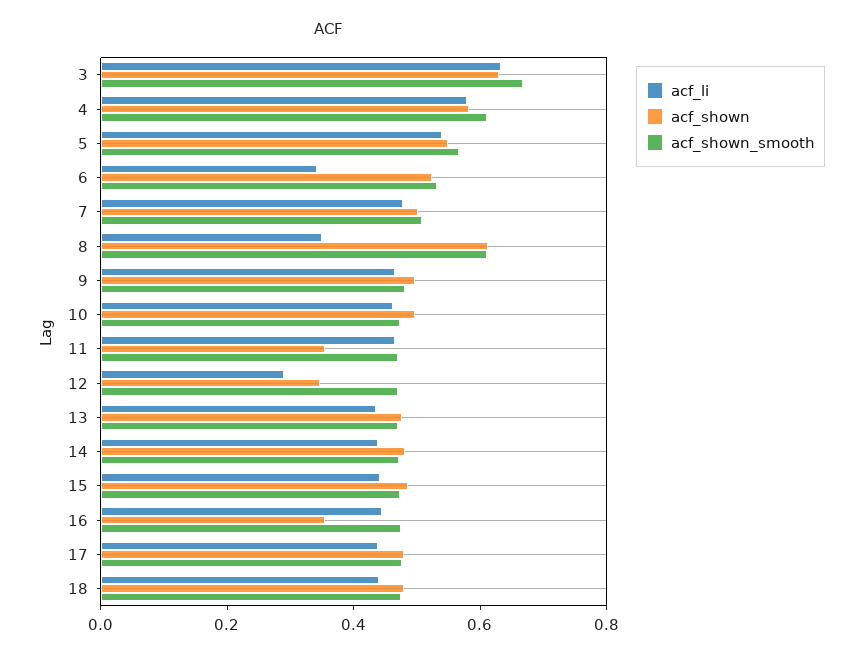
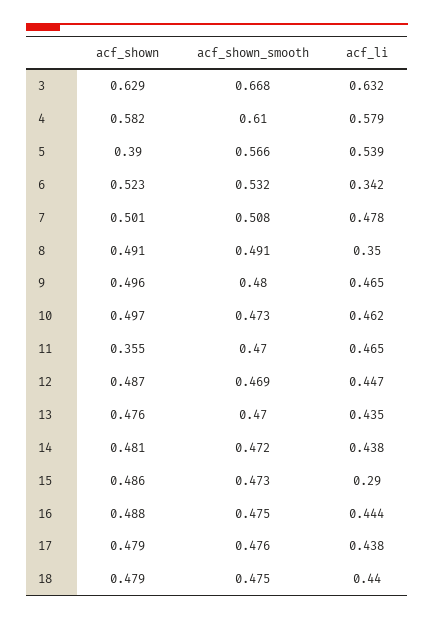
acf_shown, 5: 0.55 -> 0.39
acf_shown, 8: 0.6 -> 0.491
acf_shown_smooth, 8: 0.6 -> 0.491
acf_li, 12: 0.3 -> 0.447
acf_shown, 12: 0.35 -> 0.487
acf_li, 15: 0.45 -> 0.29
acf_shown, 16: 0.35 -> 0.488

